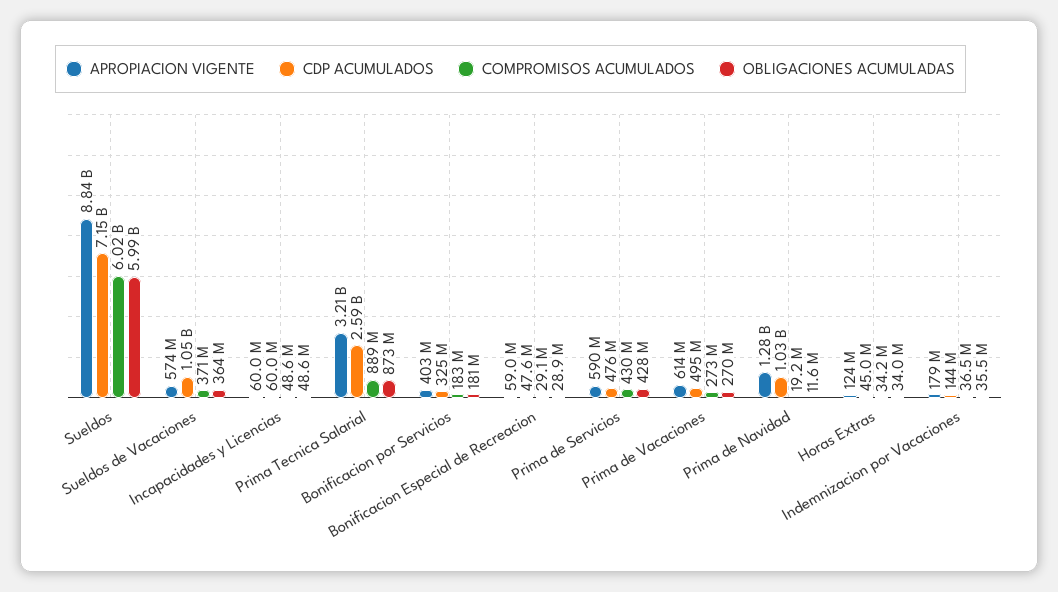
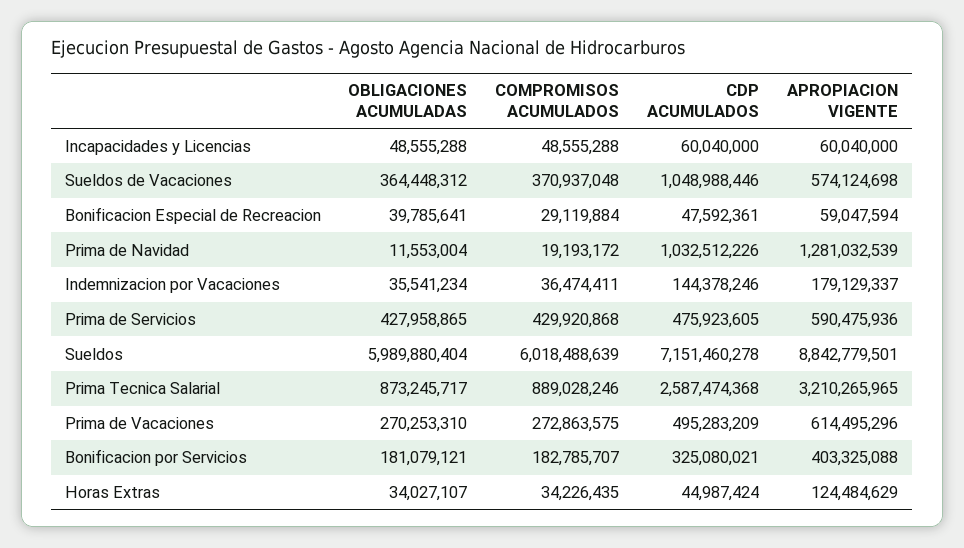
OBLIGACIONES ACUMULADAS, Bonificacion Especial de Recreacion: 28900000 -> 39785641

